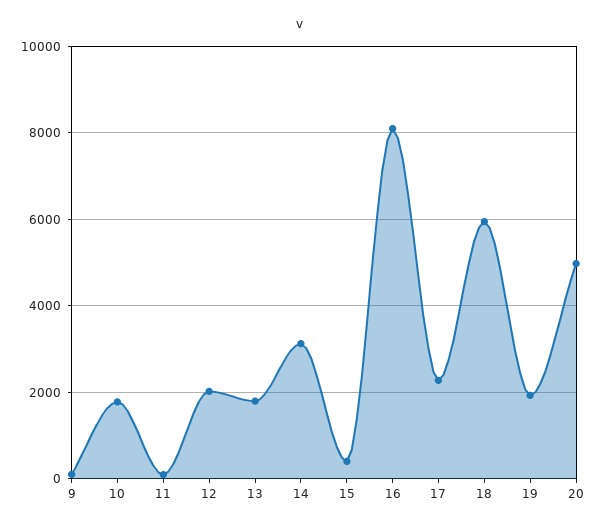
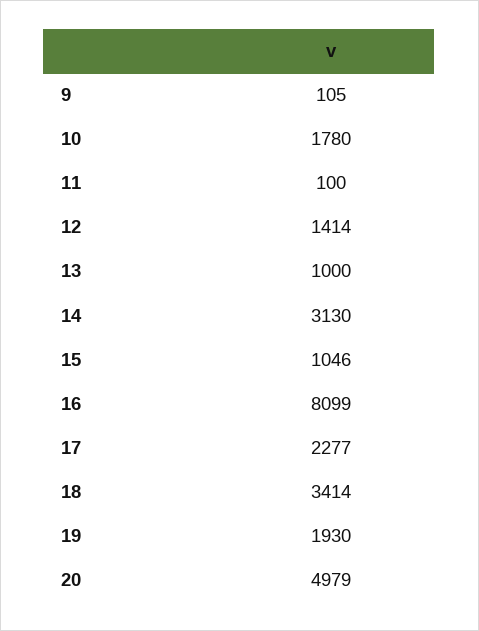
12: 2000 -> 1414
13: 1800 -> 1000
15: 400 -> 1046
18: 6000 -> 3414

